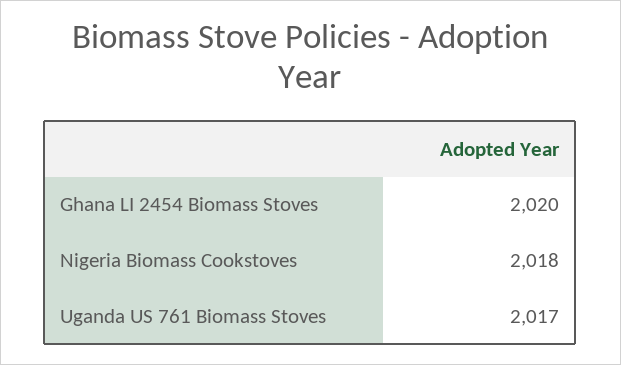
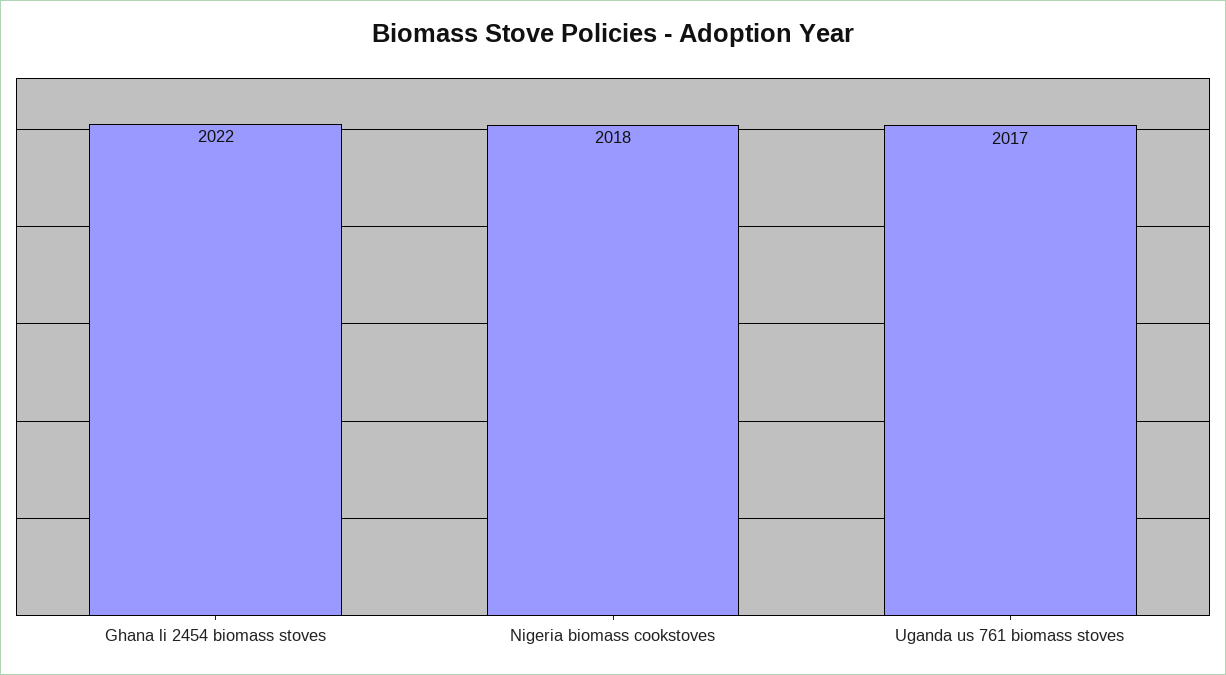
Ghana LI 2454 Biomass Stoves: 2020 -> 2022

